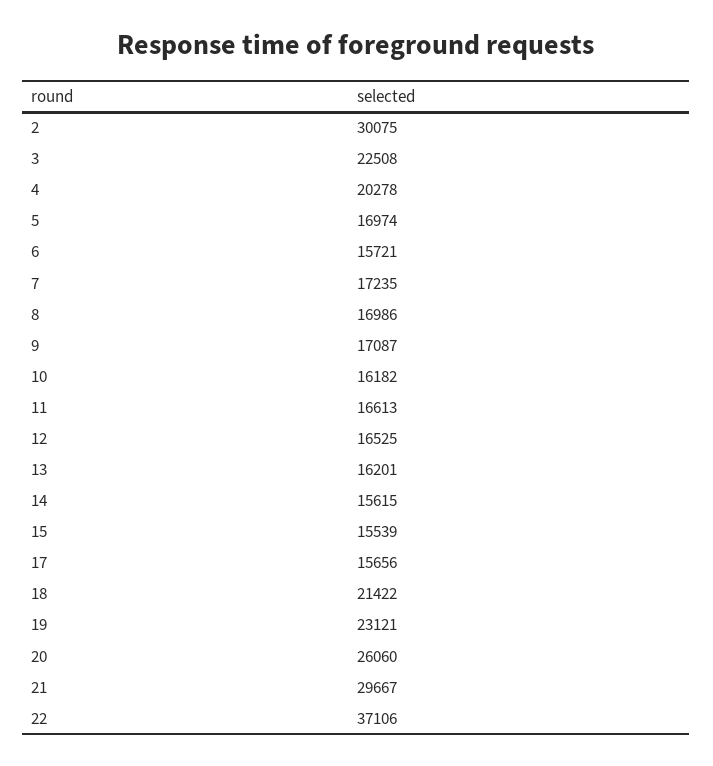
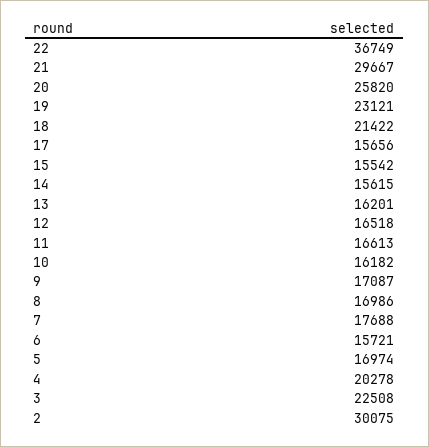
7: 17235 -> 17688
12: 16525 -> 16518
15: 15539 -> 15542
20: 26060 -> 25820
22: 37106 -> 36749

